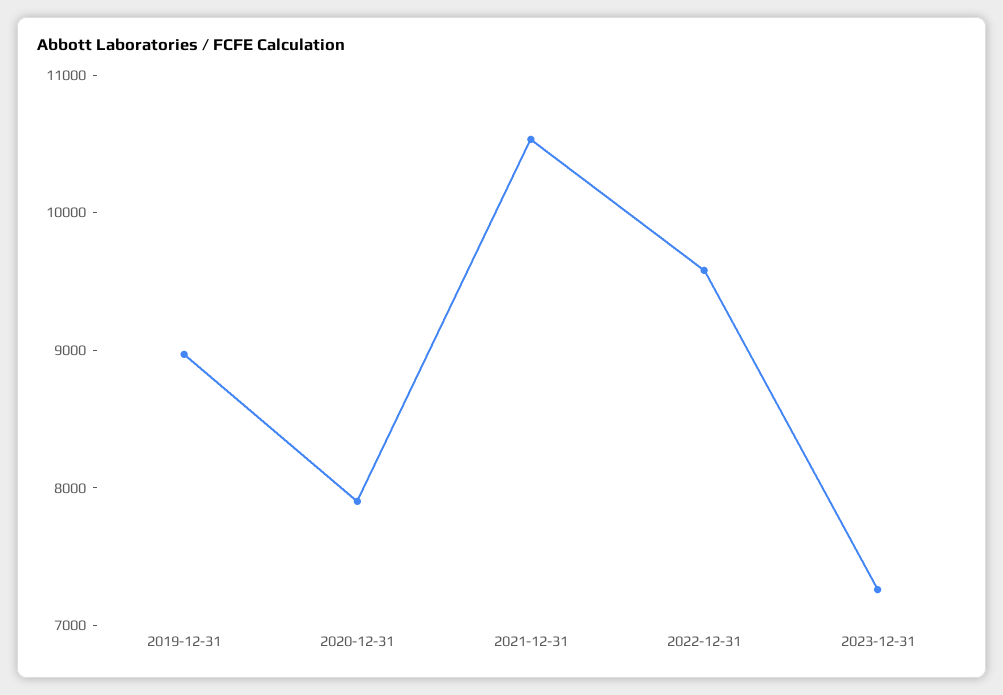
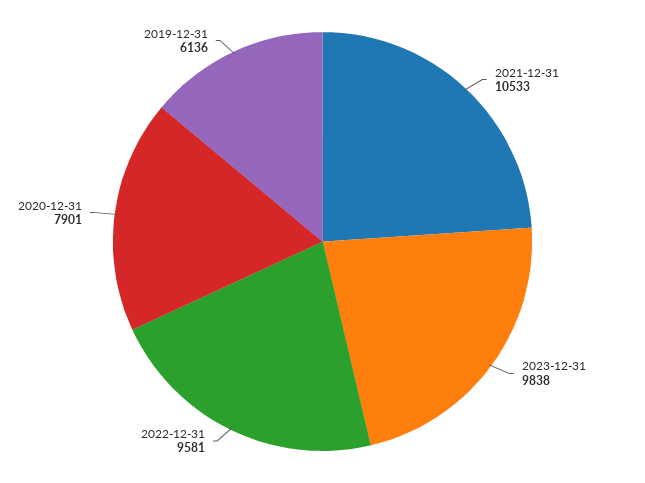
2019-12-31: 9000 -> 6136
2023-12-31: 7200 -> 9838

